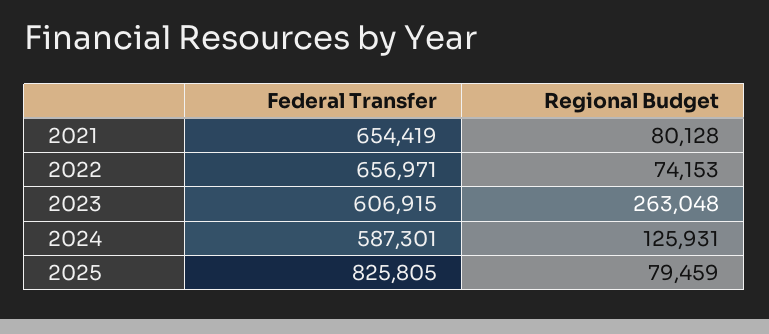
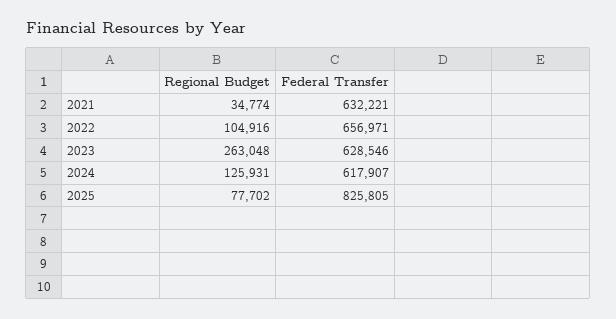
Federal Transfer, 2021: 654419 -> 632221
Regional Budget, 2021: 80128 -> 34774
Regional Budget, 2022: 74153 -> 104916
Federal Transfer, 2023: 606915 -> 628546
Federal Transfer, 2024: 587301 -> 617907
Regional Budget, 2025: 79459 -> 77702

